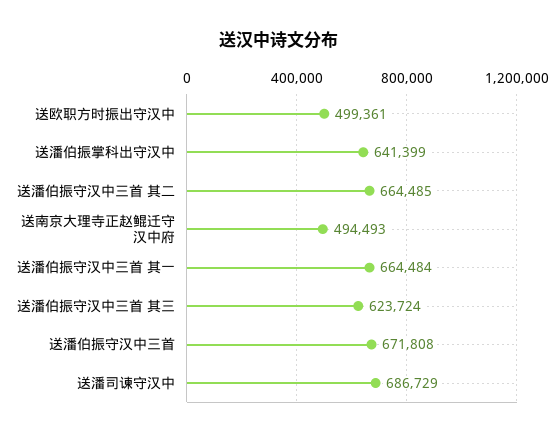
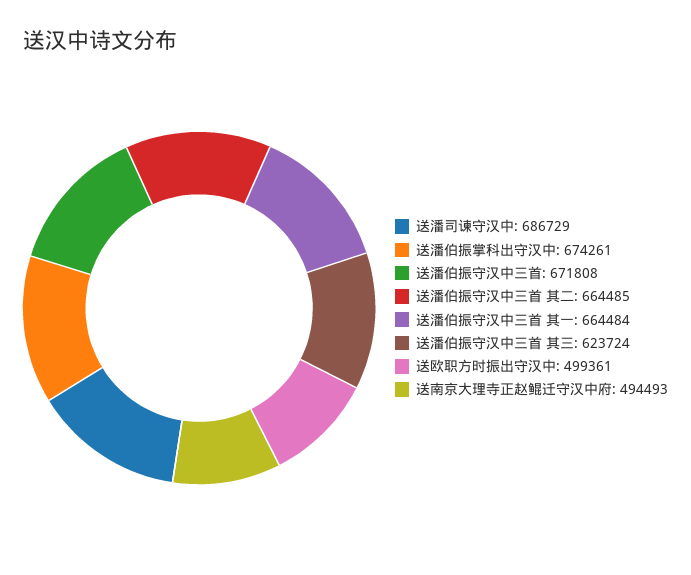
送潘伯振掌科出守汉中: 641399 -> 674261

